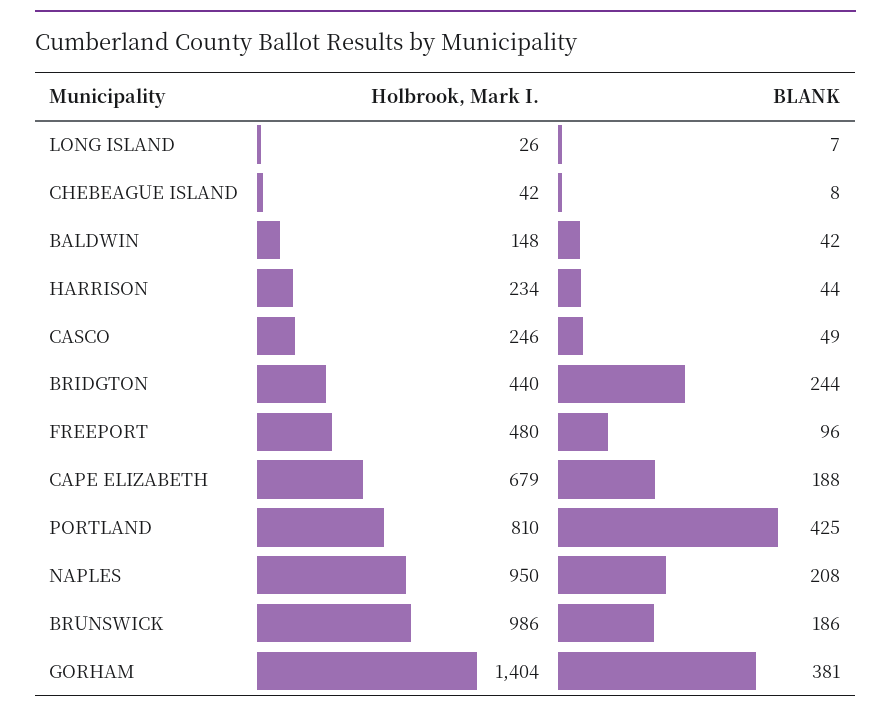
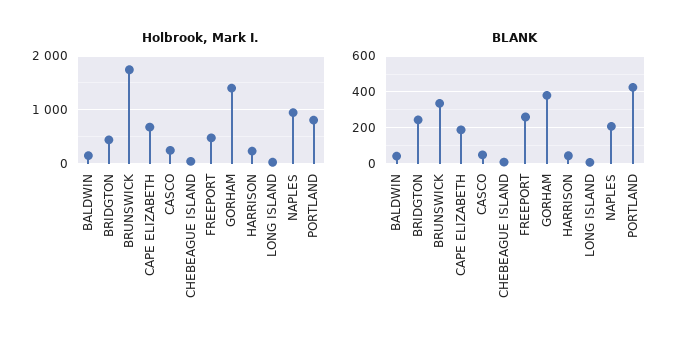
BLANK, FREEPORT: 96 -> 250
Holbrook, Mark I., BRUNSWICK: 986 -> 1800
BLANK, BRUNSWICK: 186 -> 350

